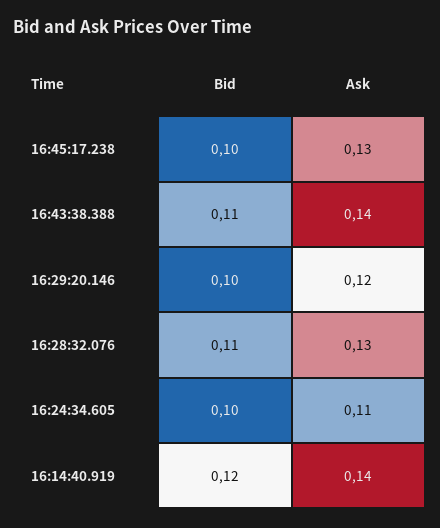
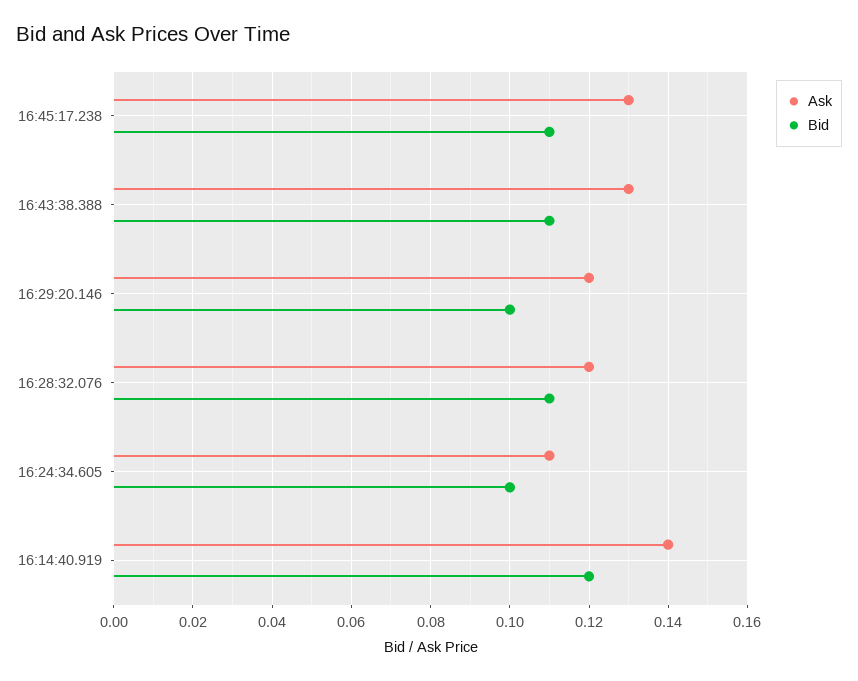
Bid, 16:45:17.238: 0.1 -> 0.11
Ask, 16:43:38.388: 0.14 -> 0.13
Ask, 16:28:32.076: 0.13 -> 0.12

